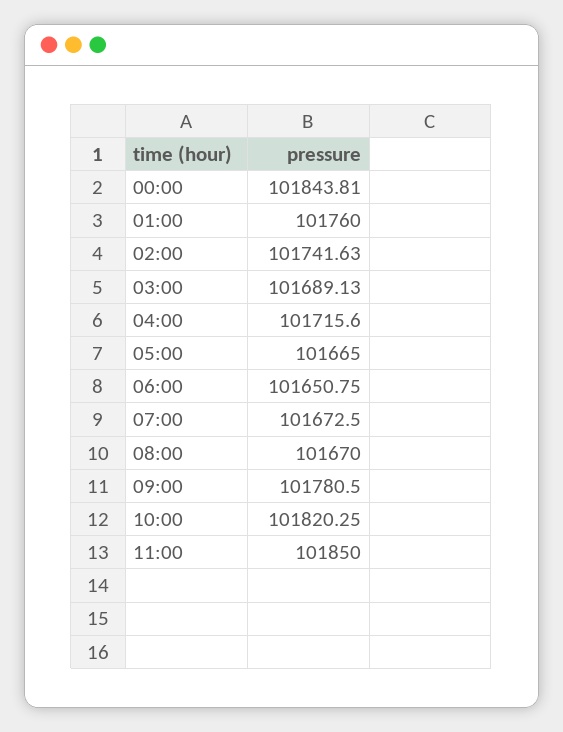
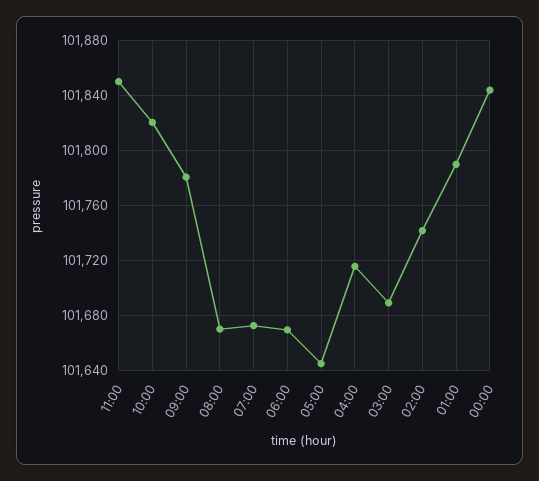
01:00: 101760 -> 101790
05:00: 101665 -> 101645
06:00: 101650.75 -> 101670

